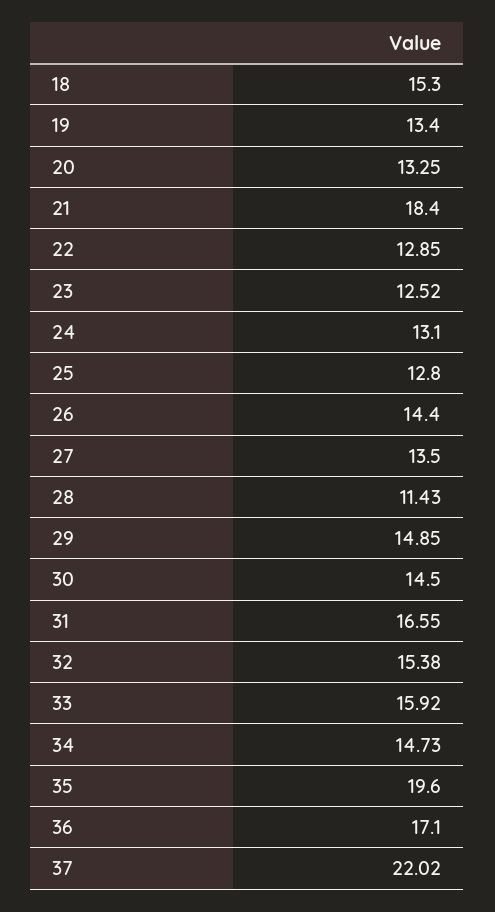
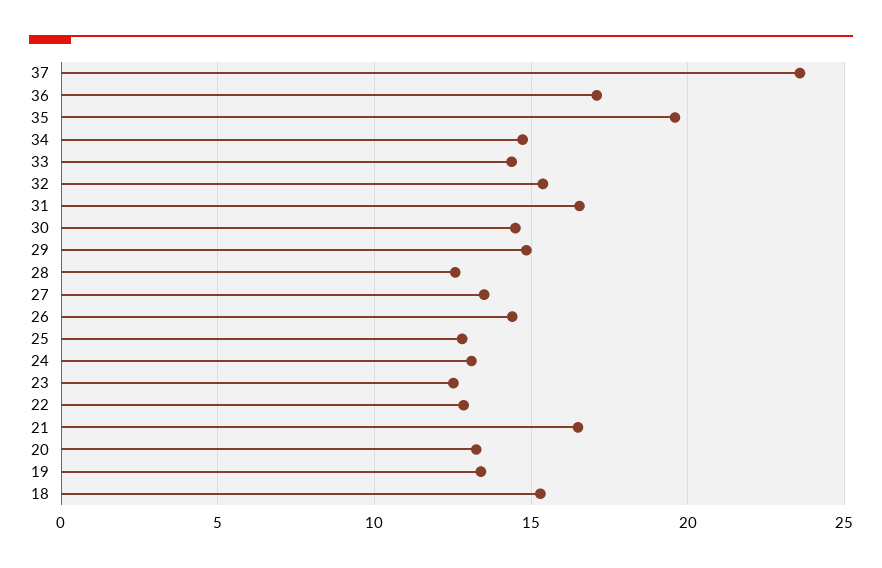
21: 18.4 -> 16.5
28: 11.43 -> 12.5
33: 15.92 -> 14.5
37: 22.02 -> 23.5

